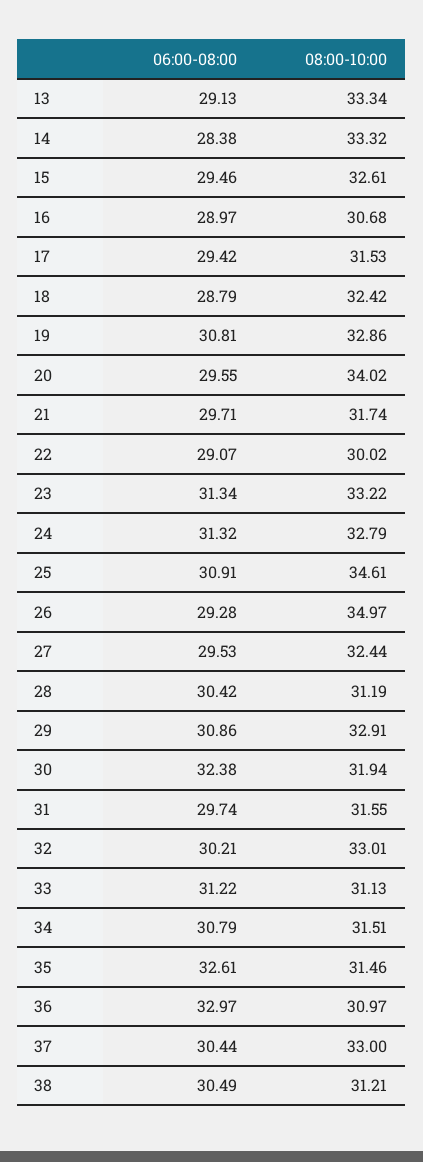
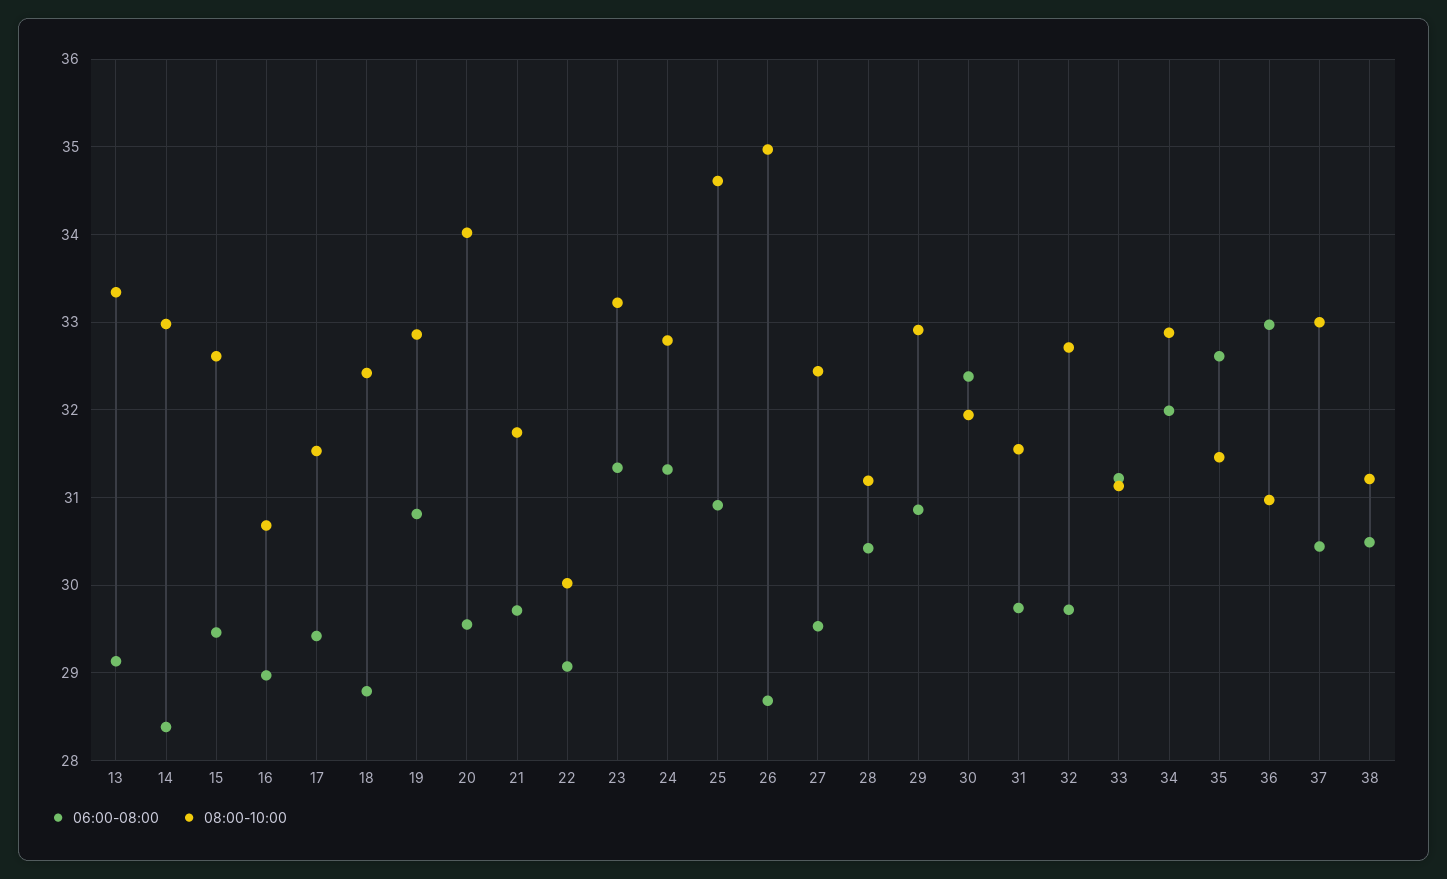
08:00-10:00, 14: 33.32 -> 33
06:00-08:00, 26: 29.28 -> 28.7
06:00-08:00, 32: 30.21 -> 29.7
08:00-10:00, 32: 33.01 -> 32.7
06:00-08:00, 34: 30.79 -> 32
08:00-10:00, 34: 31.51 -> 32.9

